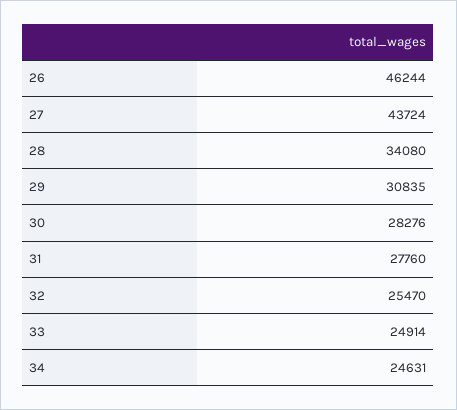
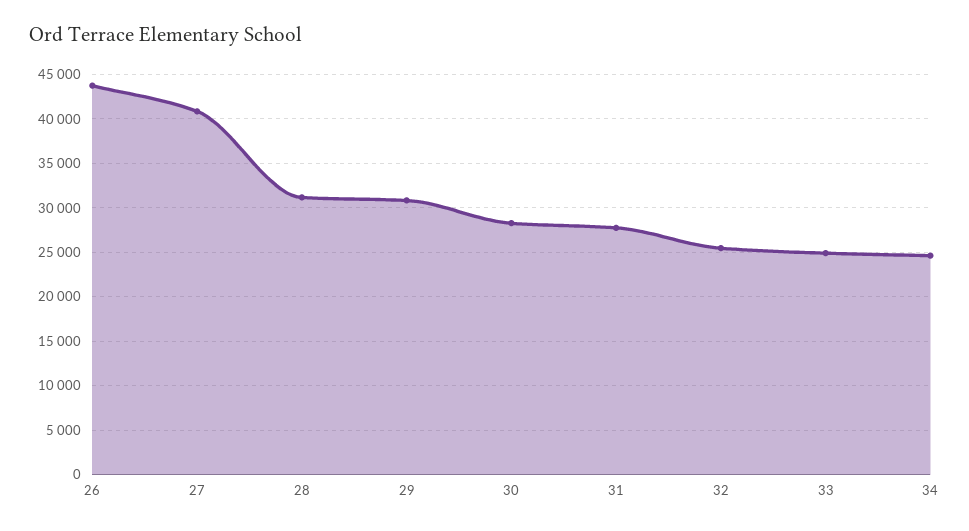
26: 46244 -> 44000
27: 43724 -> 41000
28: 34080 -> 31000

